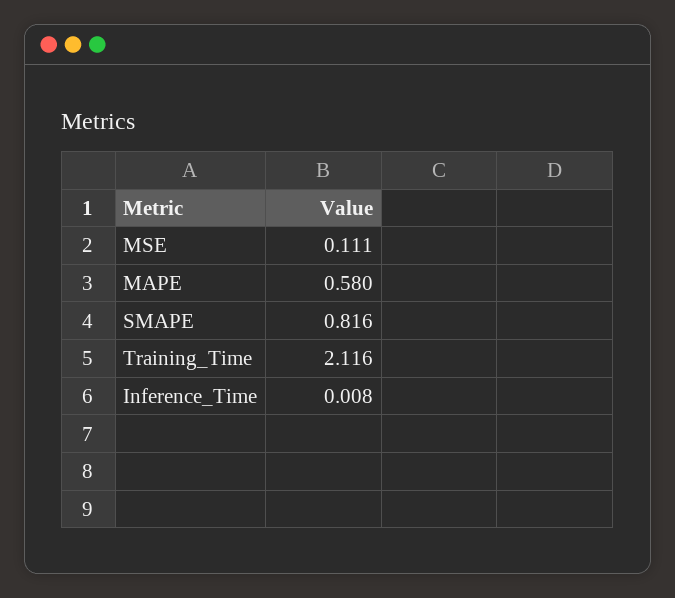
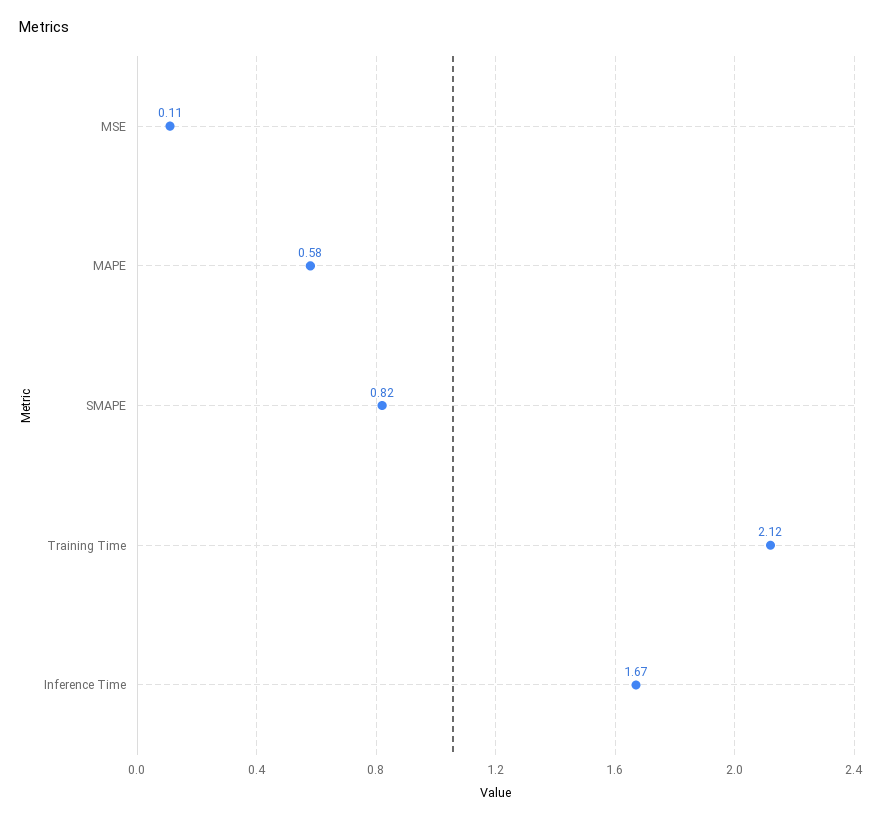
Inference_Time: 0.008 -> 1.67

